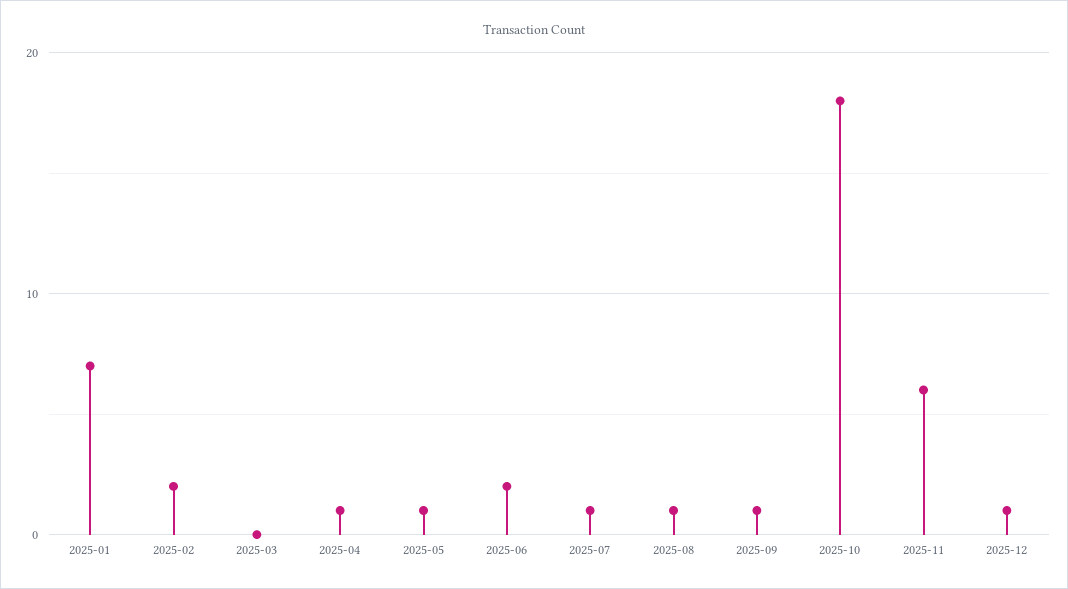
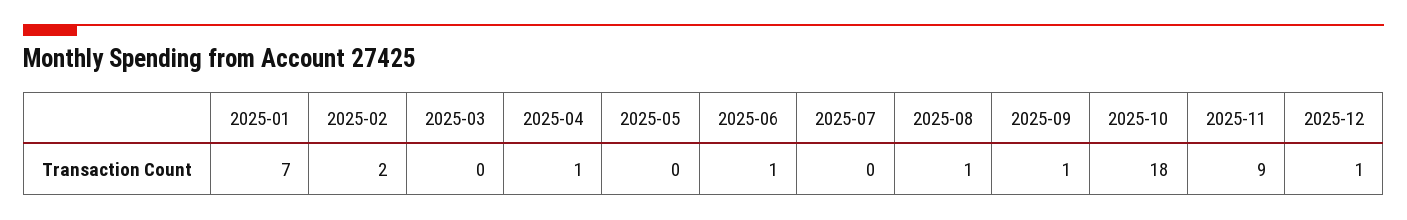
2025-05: 1 -> 0
2025-06: 2 -> 1
2025-07: 1 -> 0
2025-11: 6 -> 9

